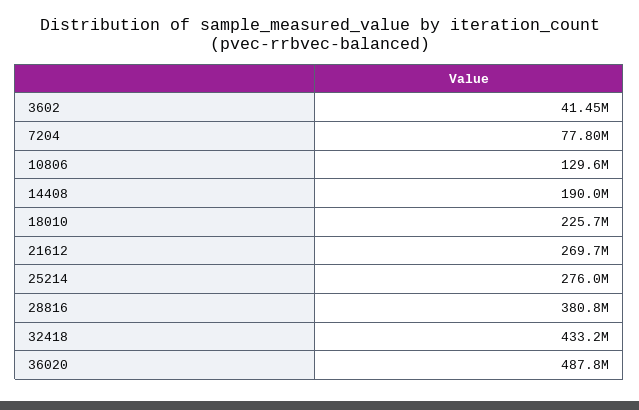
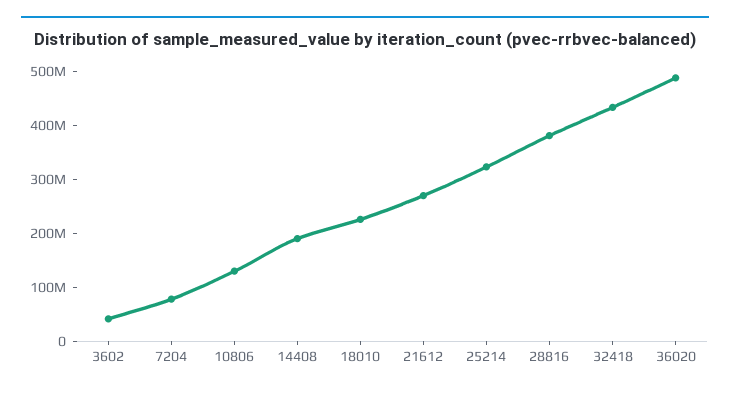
25214: 276000000 -> 320000000

